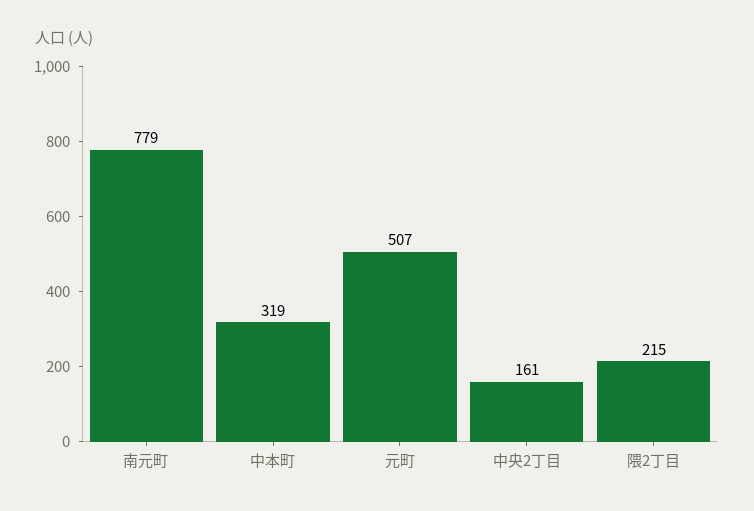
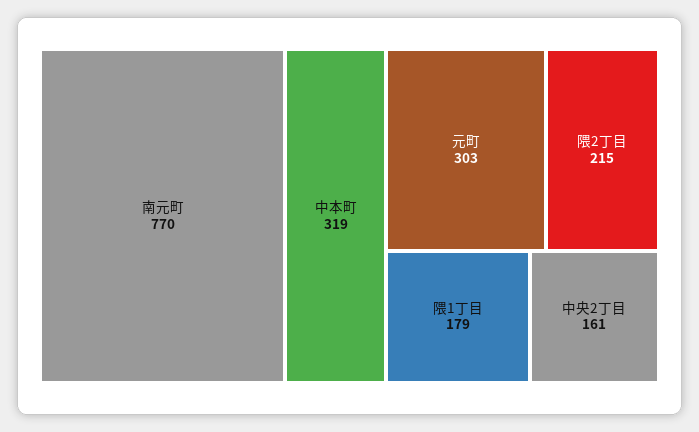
南元町: 779 -> 770
元町: 507 -> 303
隈1丁目: none -> 179

